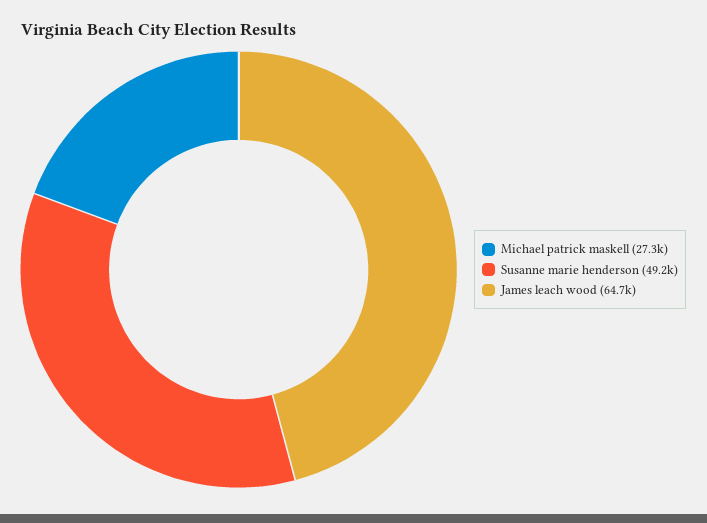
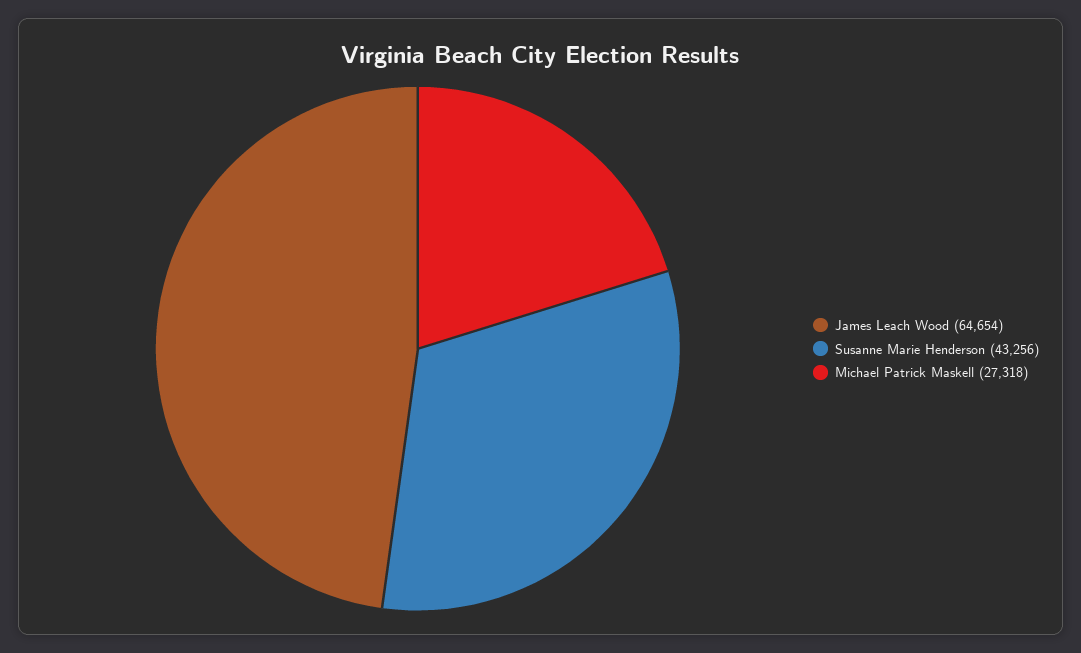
Susanne marie henderson: 49200 -> 43256

